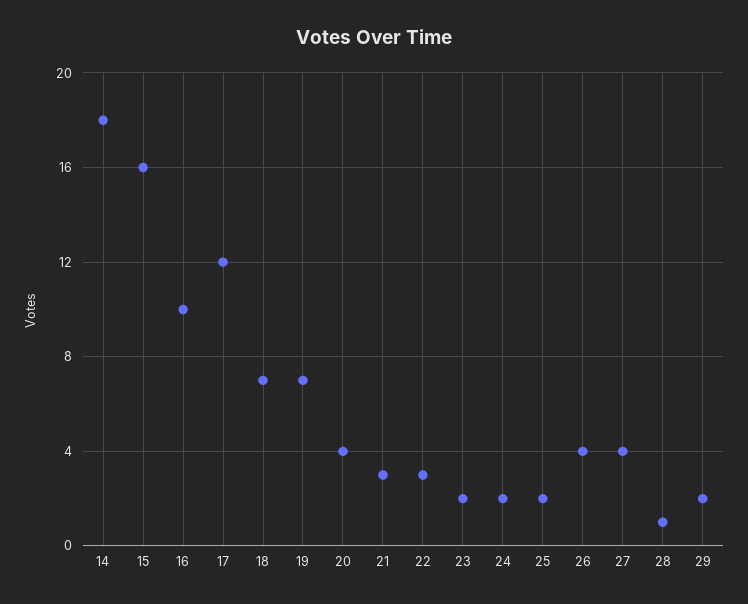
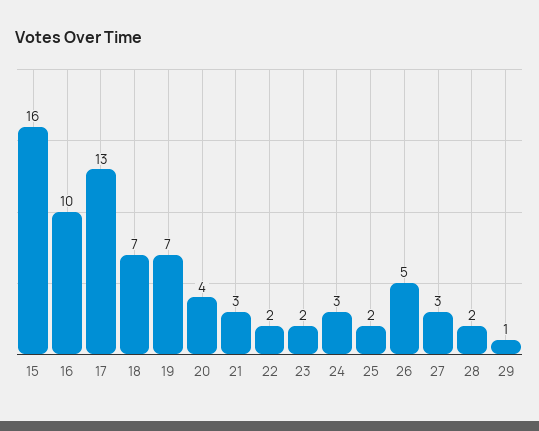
14: 18 -> none
17: 12 -> 13
22: 3 -> 2
24: 2 -> 3
26: 4 -> 5
27: 4 -> 3
28: 1 -> 2
29: 2 -> 1

